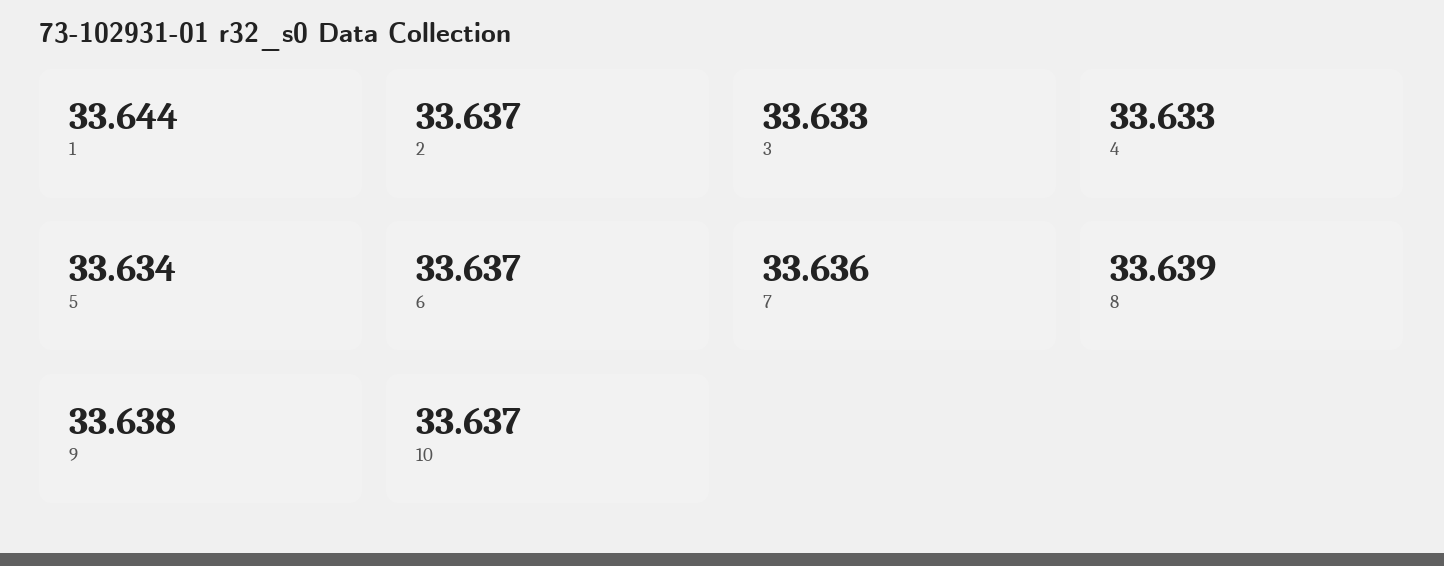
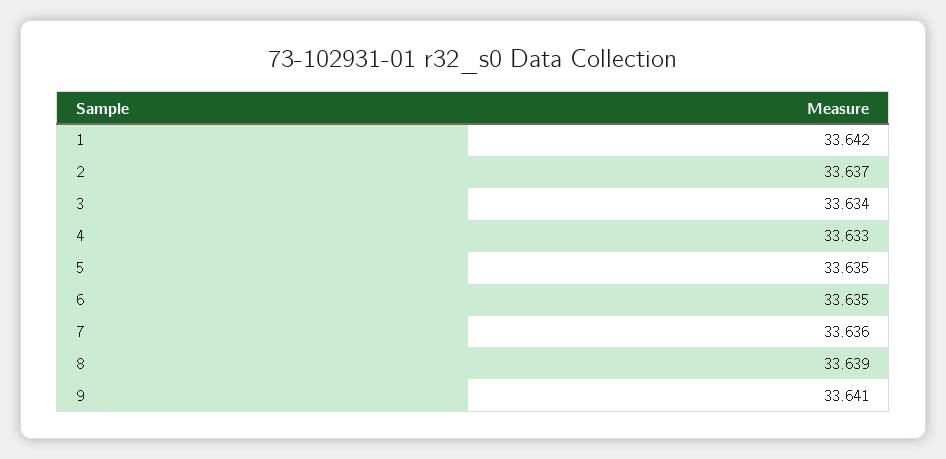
1: 33.644 -> 33.642
3: 33.633 -> 33.634
5: 33.634 -> 33.635
6: 33.637 -> 33.635
9: 33.638 -> 33.641
10: 33.637 -> none

